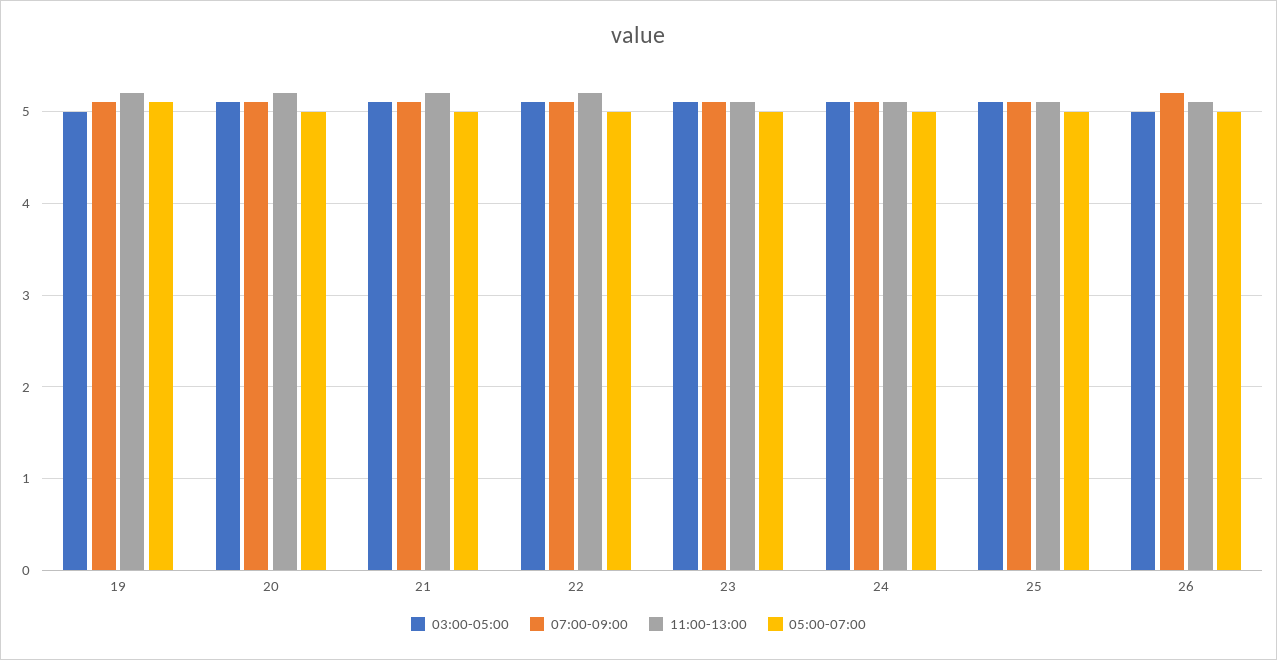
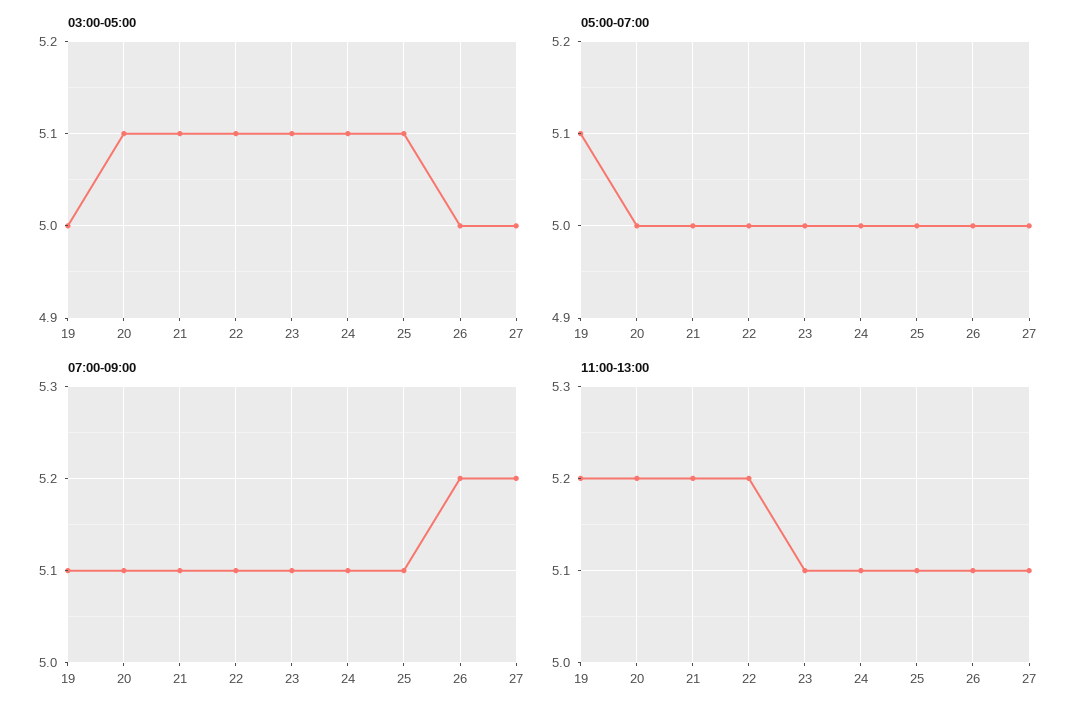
03:00-05:00, 27: none -> 5
05:00-07:00, 27: none -> 5
07:00-09:00, 27: none -> 5.2
11:00-13:00, 27: none -> 5.1

